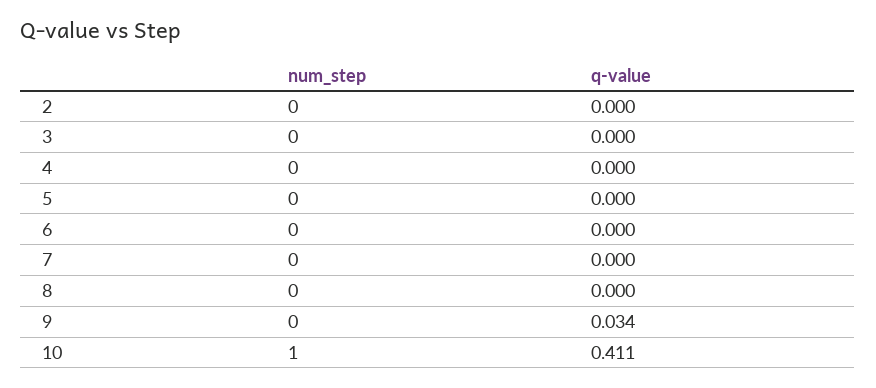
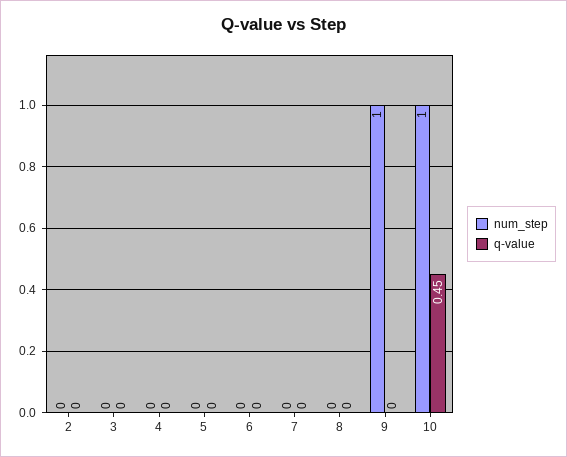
num_step, 9: 0 -> 1
q-value, 9: 0.034 -> 0
q-value, 10: 0.411 -> 0.45

